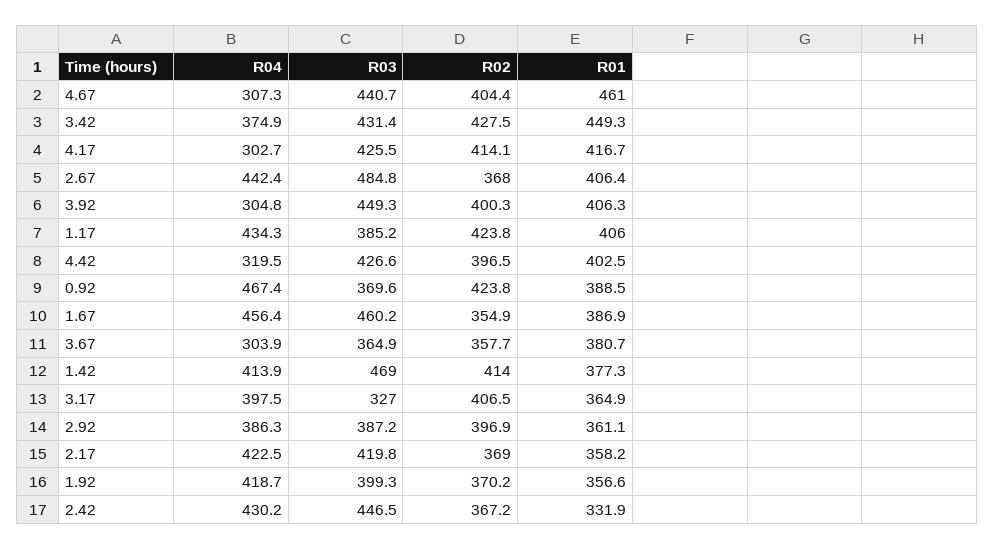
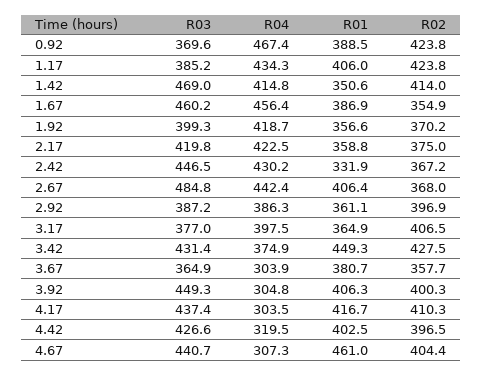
R04, 4.17: 302.7 -> 303.5
R03, 4.17: 425.5 -> 437.4
R02, 4.17: 414.1 -> 410.3
R04, 1.42: 413.9 -> 414.8
R01, 1.42: 377.3 -> 350.6
R03, 3.17: 327 -> 377
R02, 2.17: 369 -> 375
R01, 2.17: 358.2 -> 358.8

